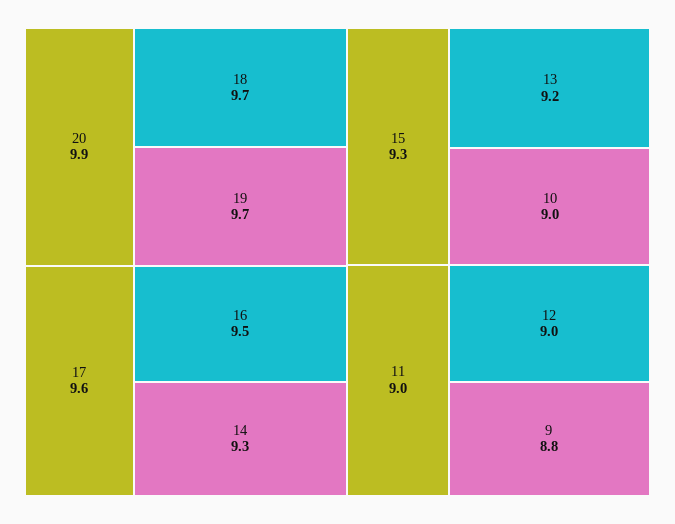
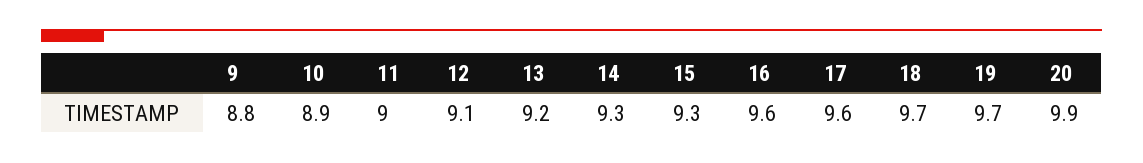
16: 9.5 -> 9.6
10: 9 -> 8.9
12: 9 -> 9.1

